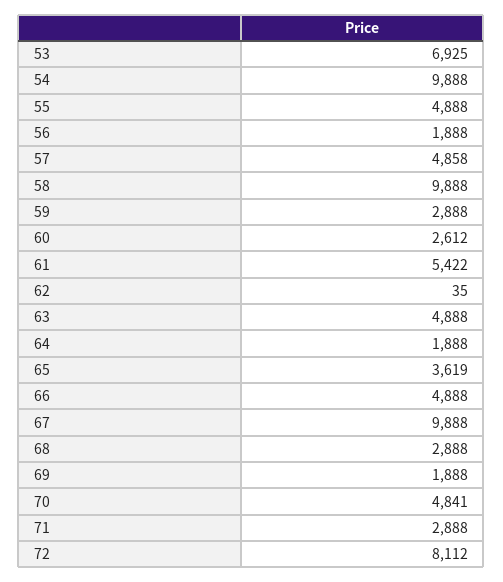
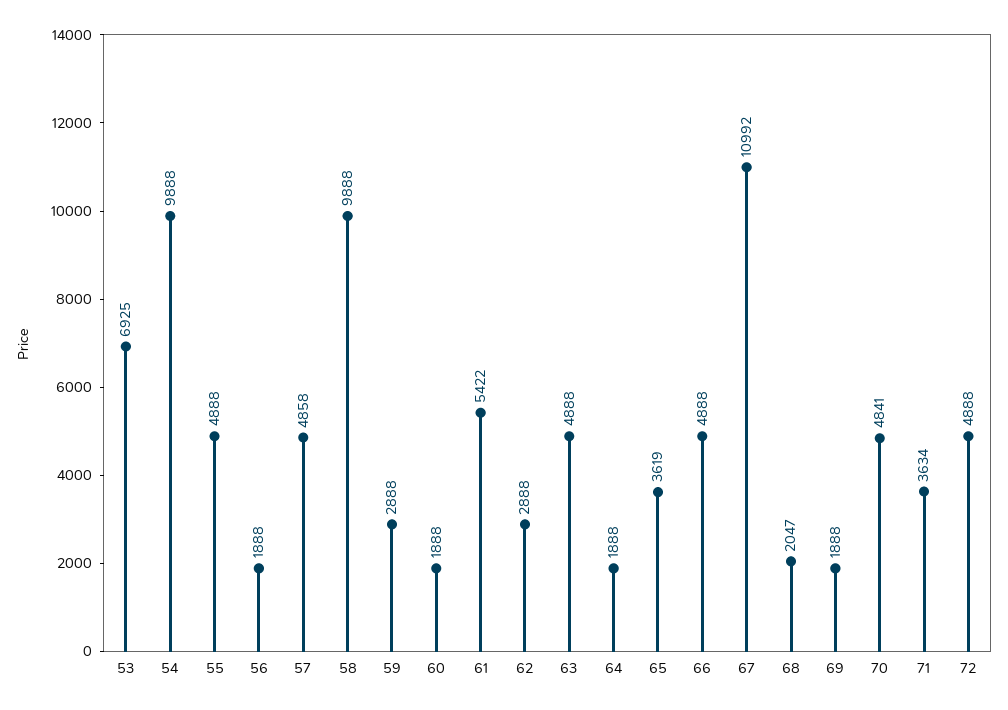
60: 2612 -> 1888
62: 35 -> 2888
67: 9888 -> 10992
68: 2888 -> 2047
71: 2888 -> 3634
72: 8112 -> 4888

